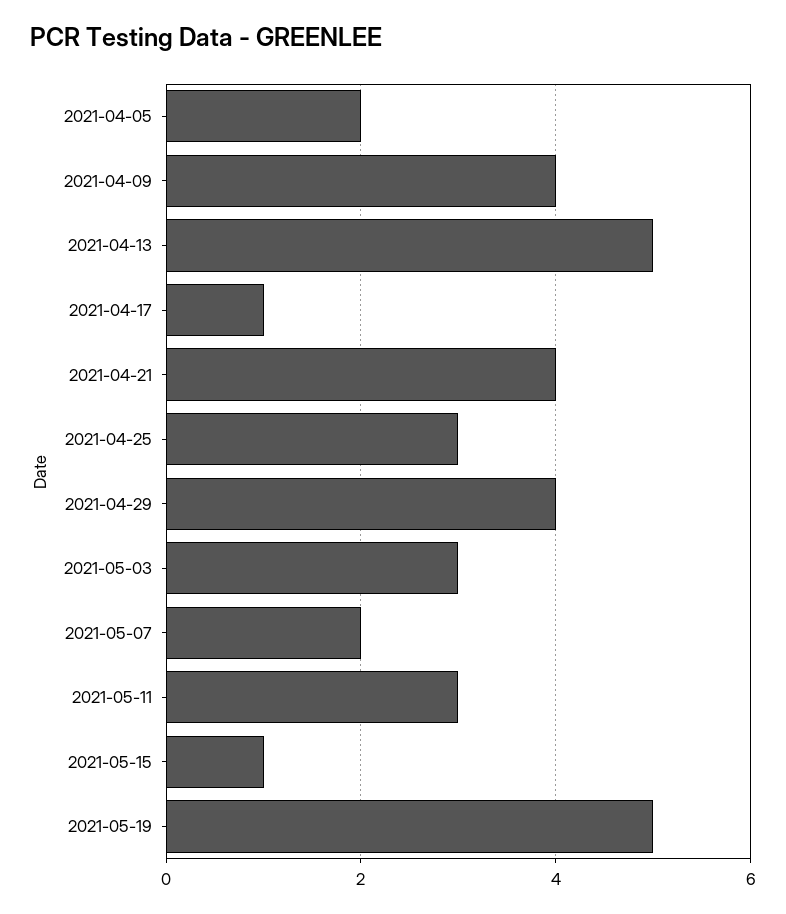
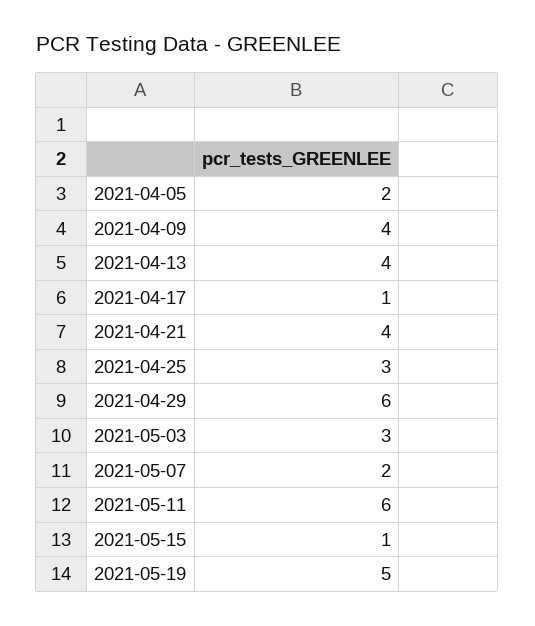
2021-04-13: 5 -> 4
2021-04-29: 4 -> 6
2021-05-11: 3 -> 6

